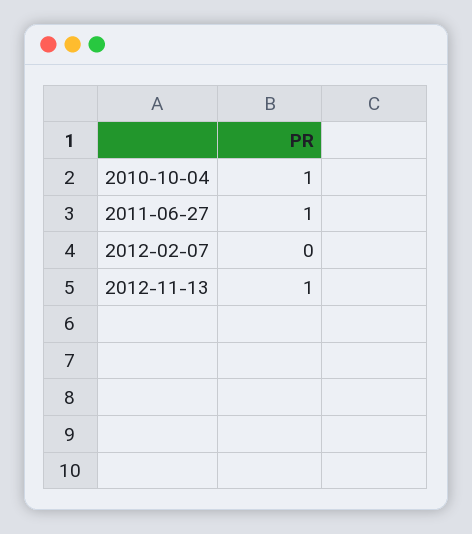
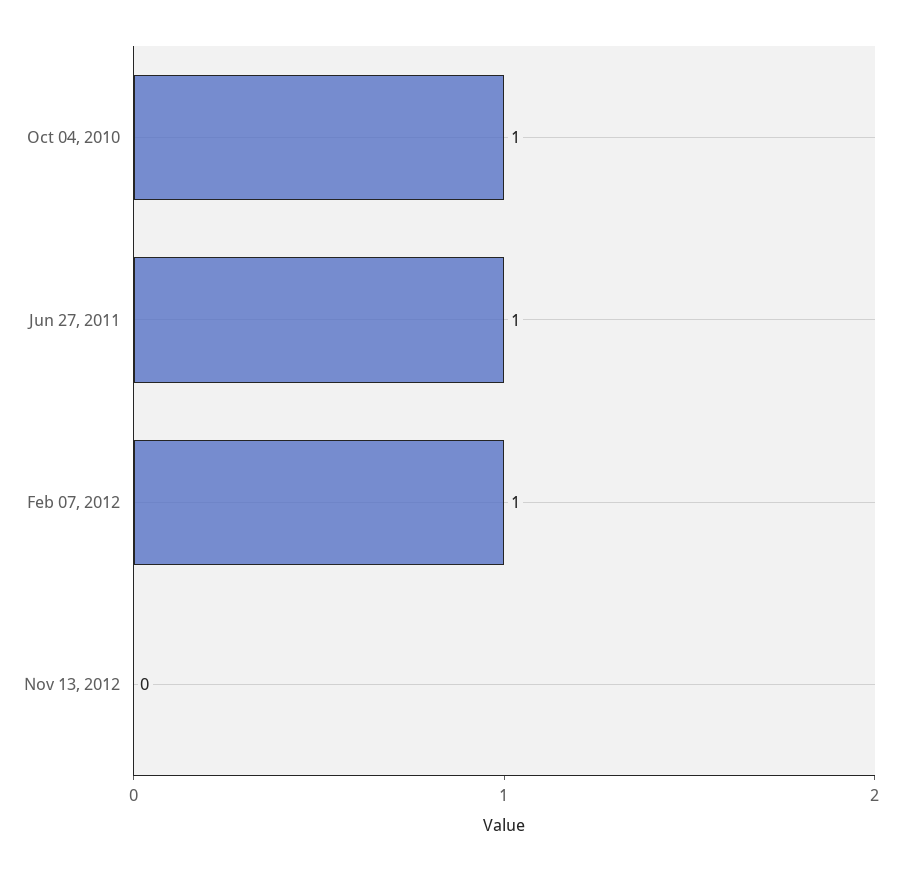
2012-02-07: 0 -> 1
2012-11-13: 1 -> 0

